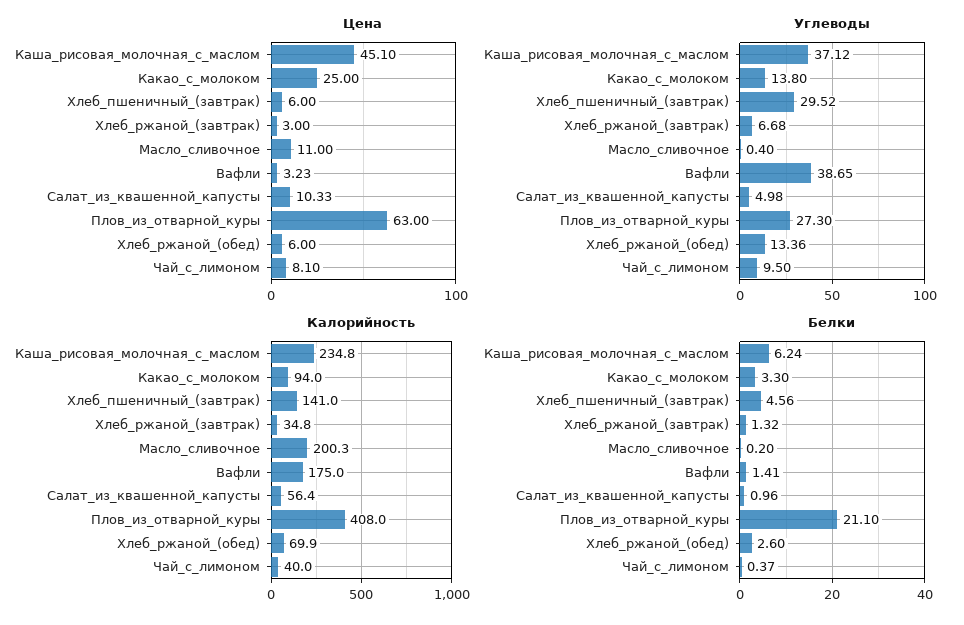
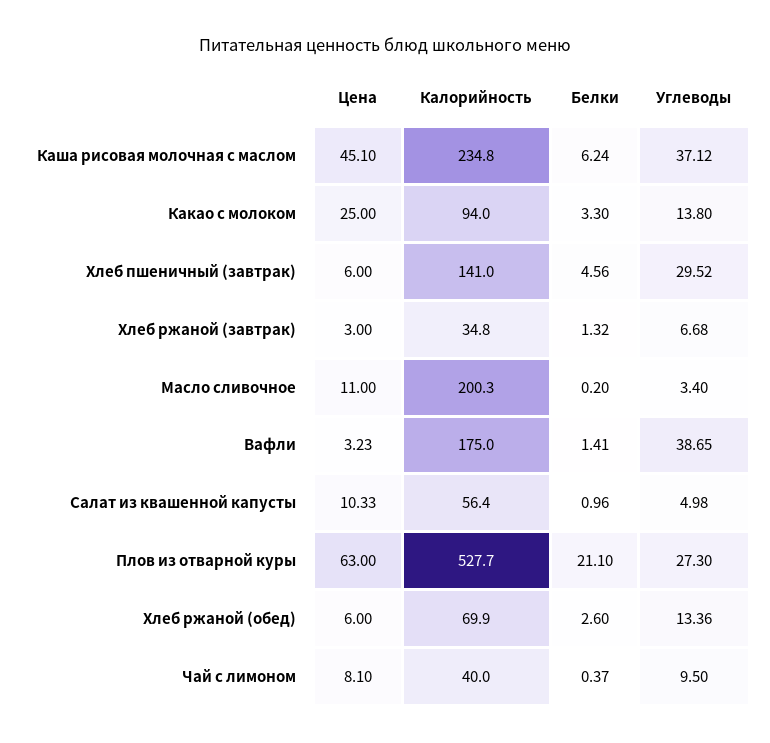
Углеводы, Масло_сливочное: 0.4 -> 3.4
Калорийность, Плов_из_отварной_куры: 408 -> 527.7

